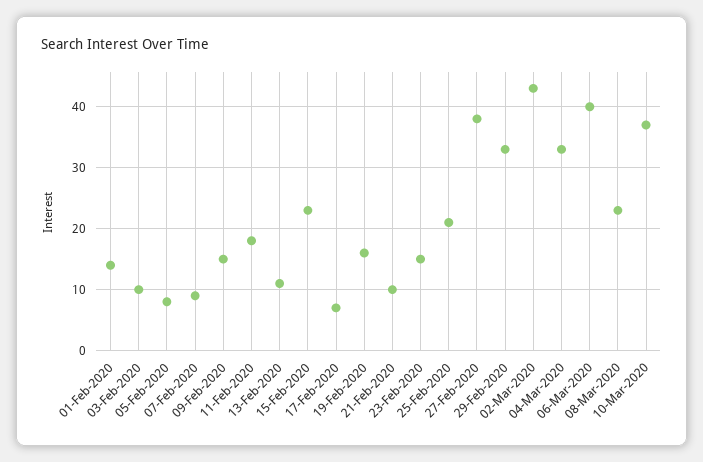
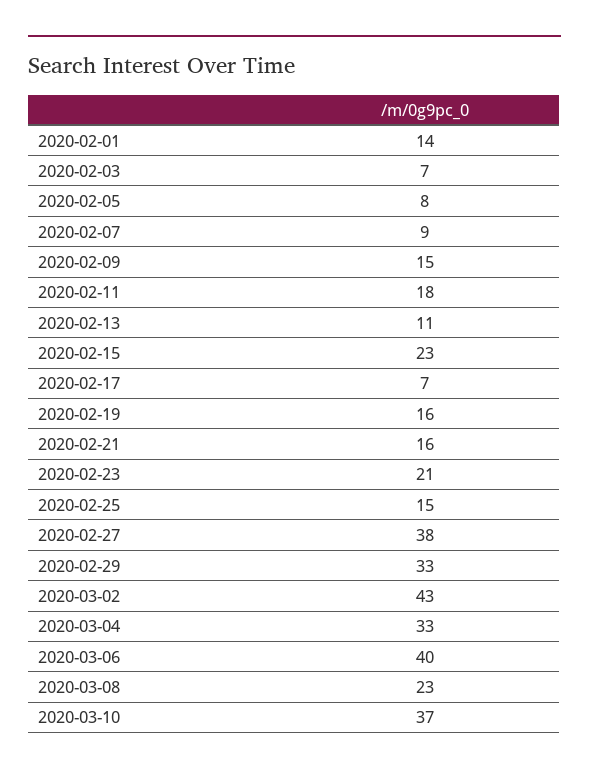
03-Feb-2020: 10 -> 7
21-Feb-2020: 10 -> 16
23-Feb-2020: 15 -> 21
25-Feb-2020: 21 -> 15

